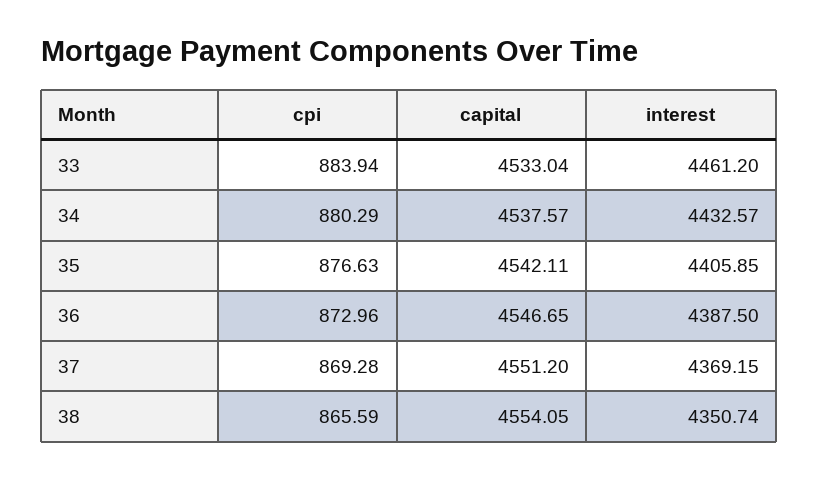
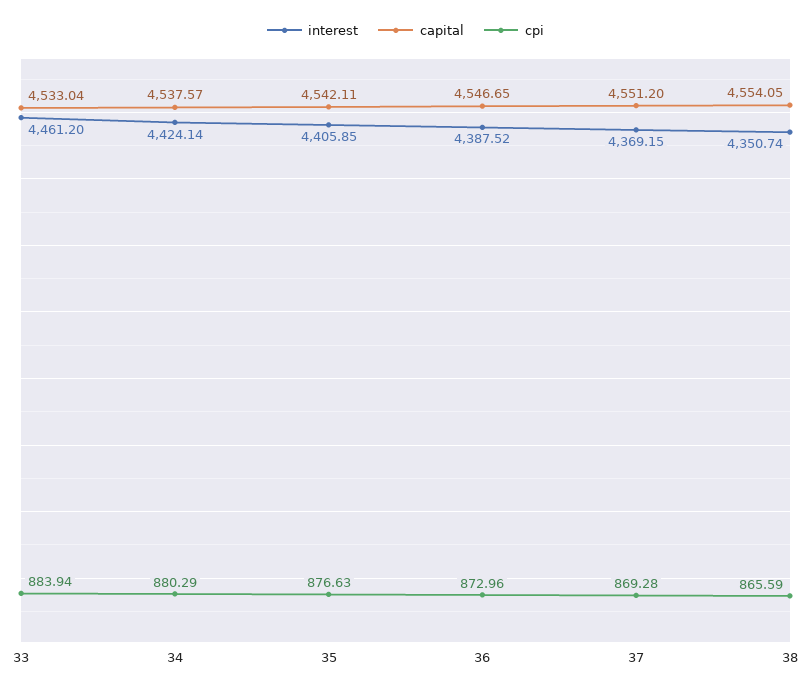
interest, 34: 4432.57 -> 4424.14
interest, 36: 4387.5 -> 4387.52

